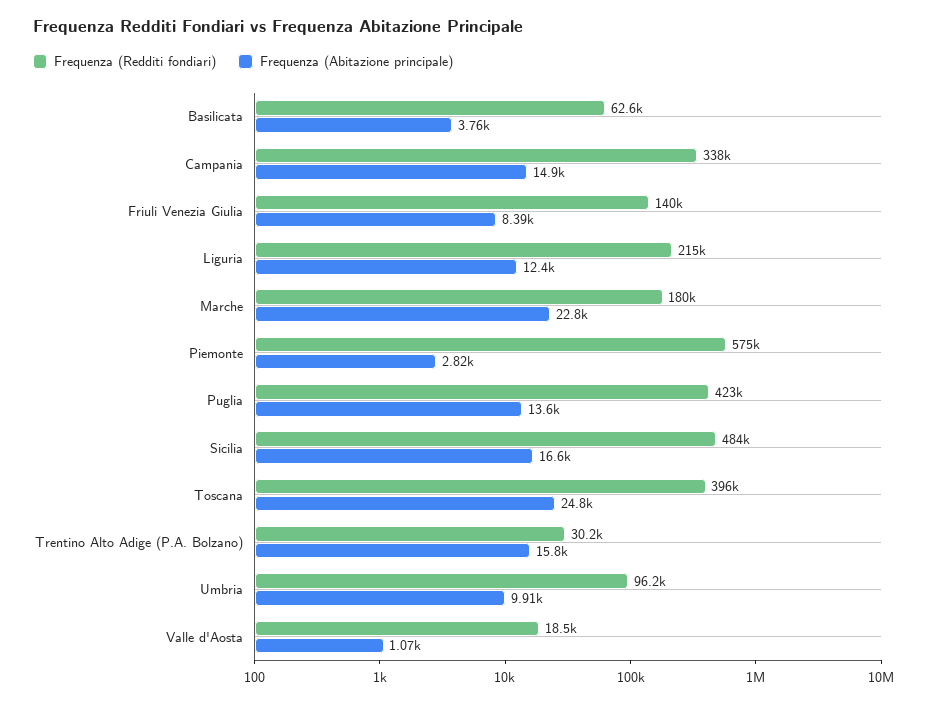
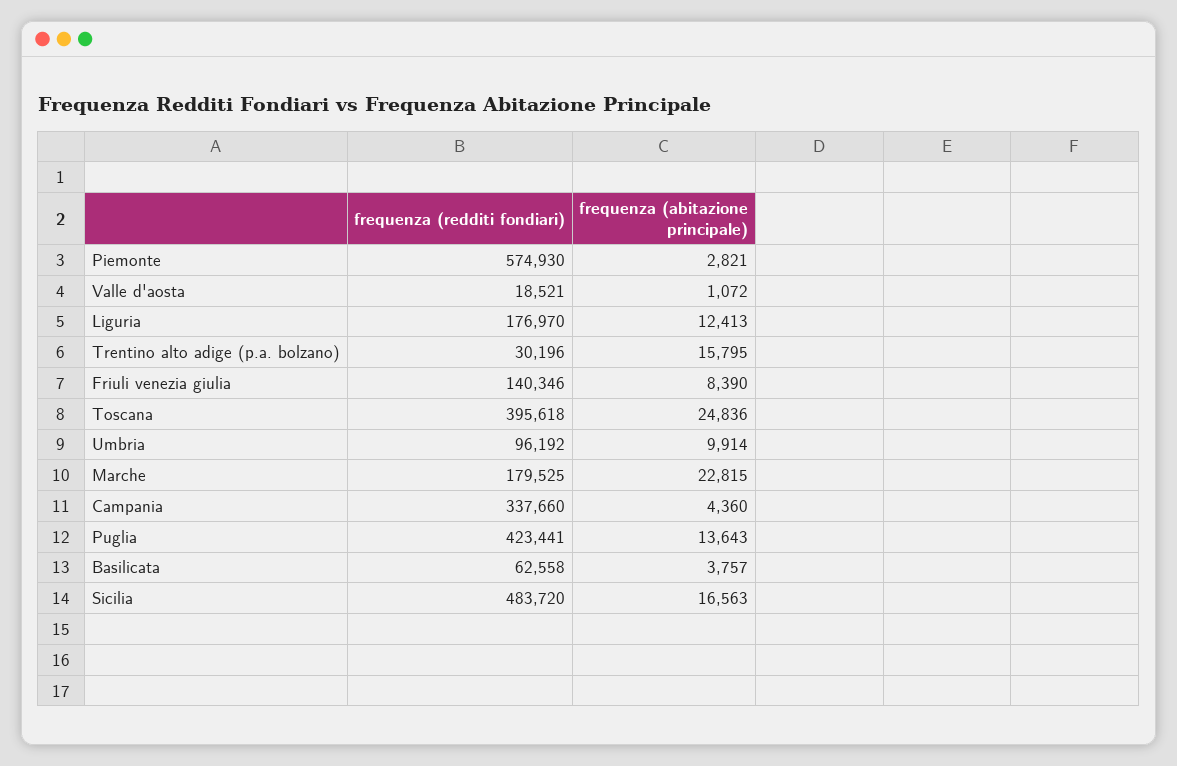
Frequenza (Abitazione principale), Campania: 14900 -> 4360
Frequenza (Redditi fondiari), Liguria: 215000 -> 176970

